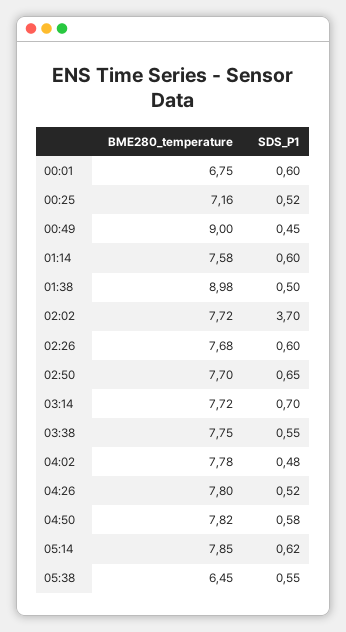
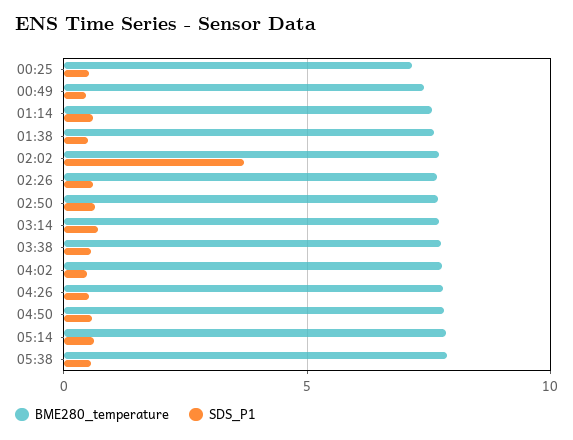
BME280_temperature, 00:01: 6.75 -> none
SDS_P1, 00:01: 0.6 -> none
BME280_temperature, 00:49: 9 -> 7.5
BME280_temperature, 01:38: 8.98 -> 7.5
BME280_temperature, 05:38: 6.45 -> 8

